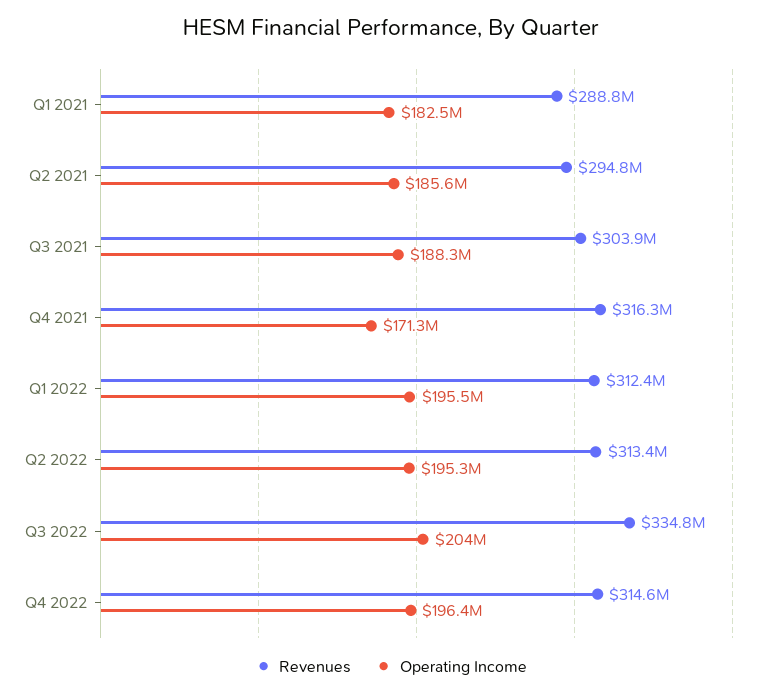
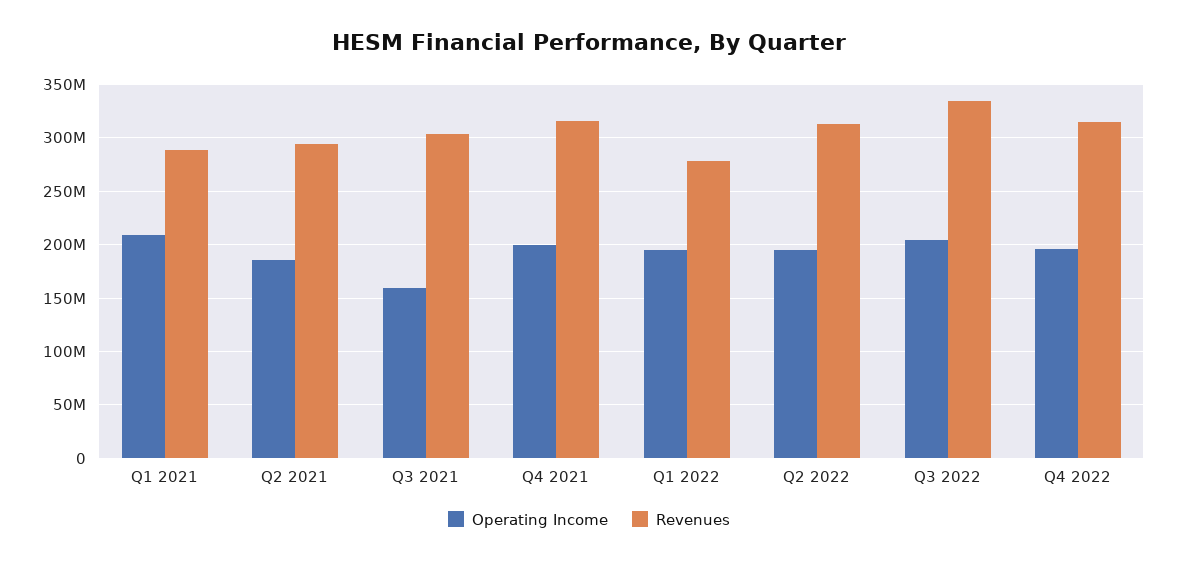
Operating Income, Q1 2021: 182500000 -> 210000000
Operating Income, Q3 2021: 188300000 -> 160000000
Operating Income, Q4 2021: 171300000 -> 200000000
Revenues, Q1 2022: 312400000 -> 280000000

